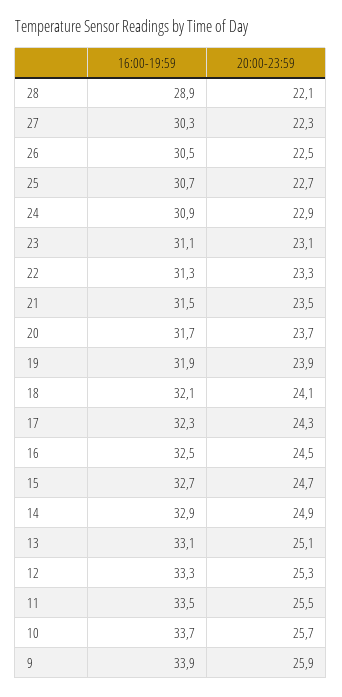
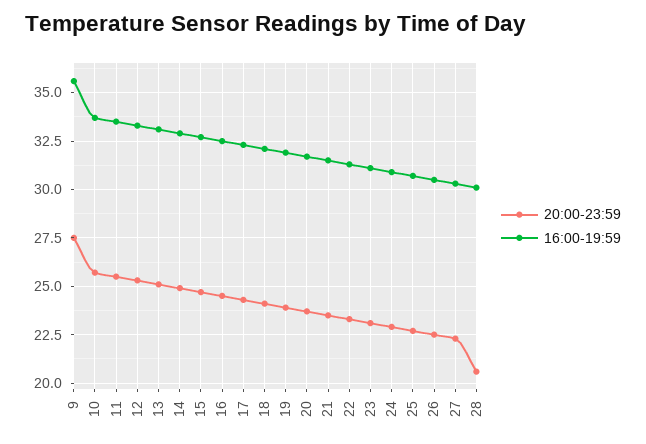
16:00-19:59, 28: 28.9 -> 30
20:00-23:59, 28: 22.1 -> 20.5
16:00-19:59, 9: 33.9 -> 35.5
20:00-23:59, 9: 25.9 -> 27.5

